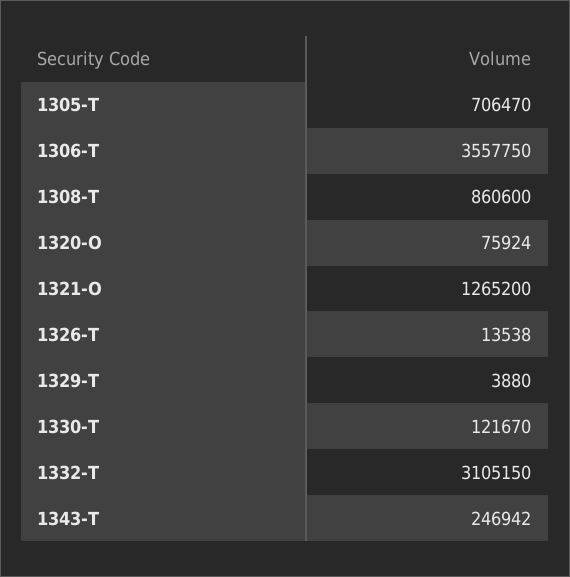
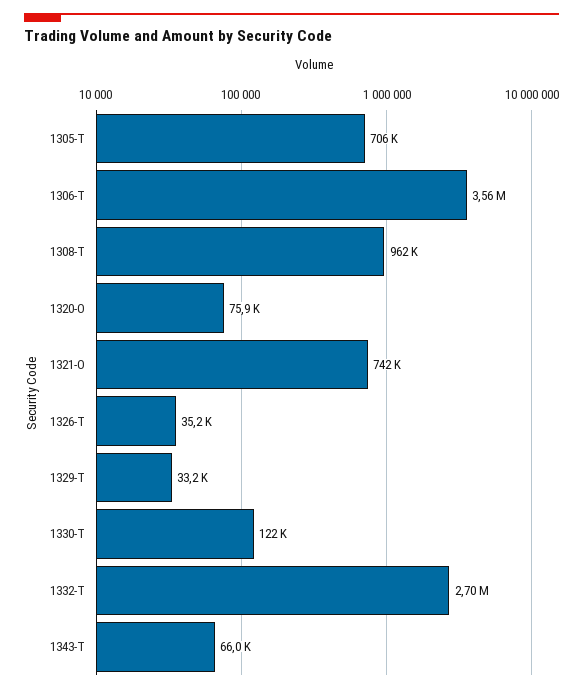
1308-T: 860600 -> 962000
1321-O: 1265200 -> 742000
1326-T: 13538 -> 35200
1329-T: 3880 -> 33200
1332-T: 3105150 -> 2700000
1343-T: 246942 -> 66000

